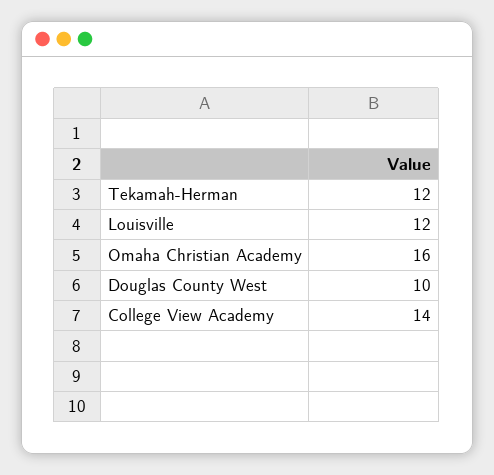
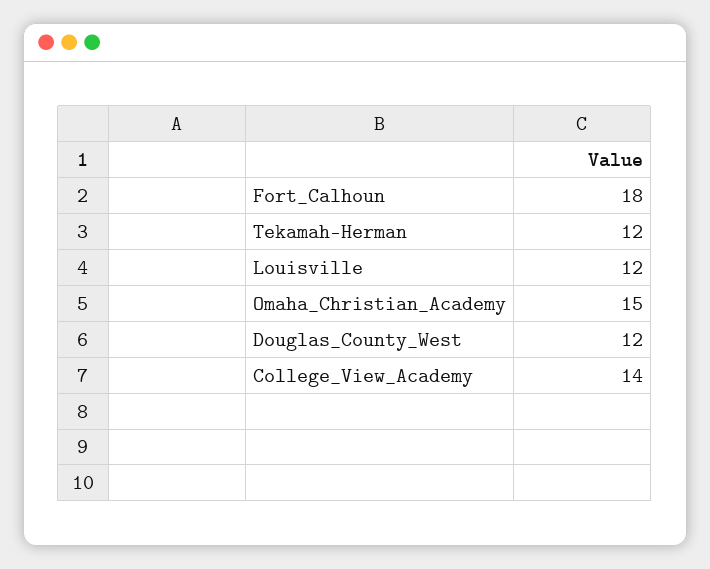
Omaha Christian Academy: 16 -> 15
Douglas County West: 10 -> 12
Fort_Calhoun: none -> 18

